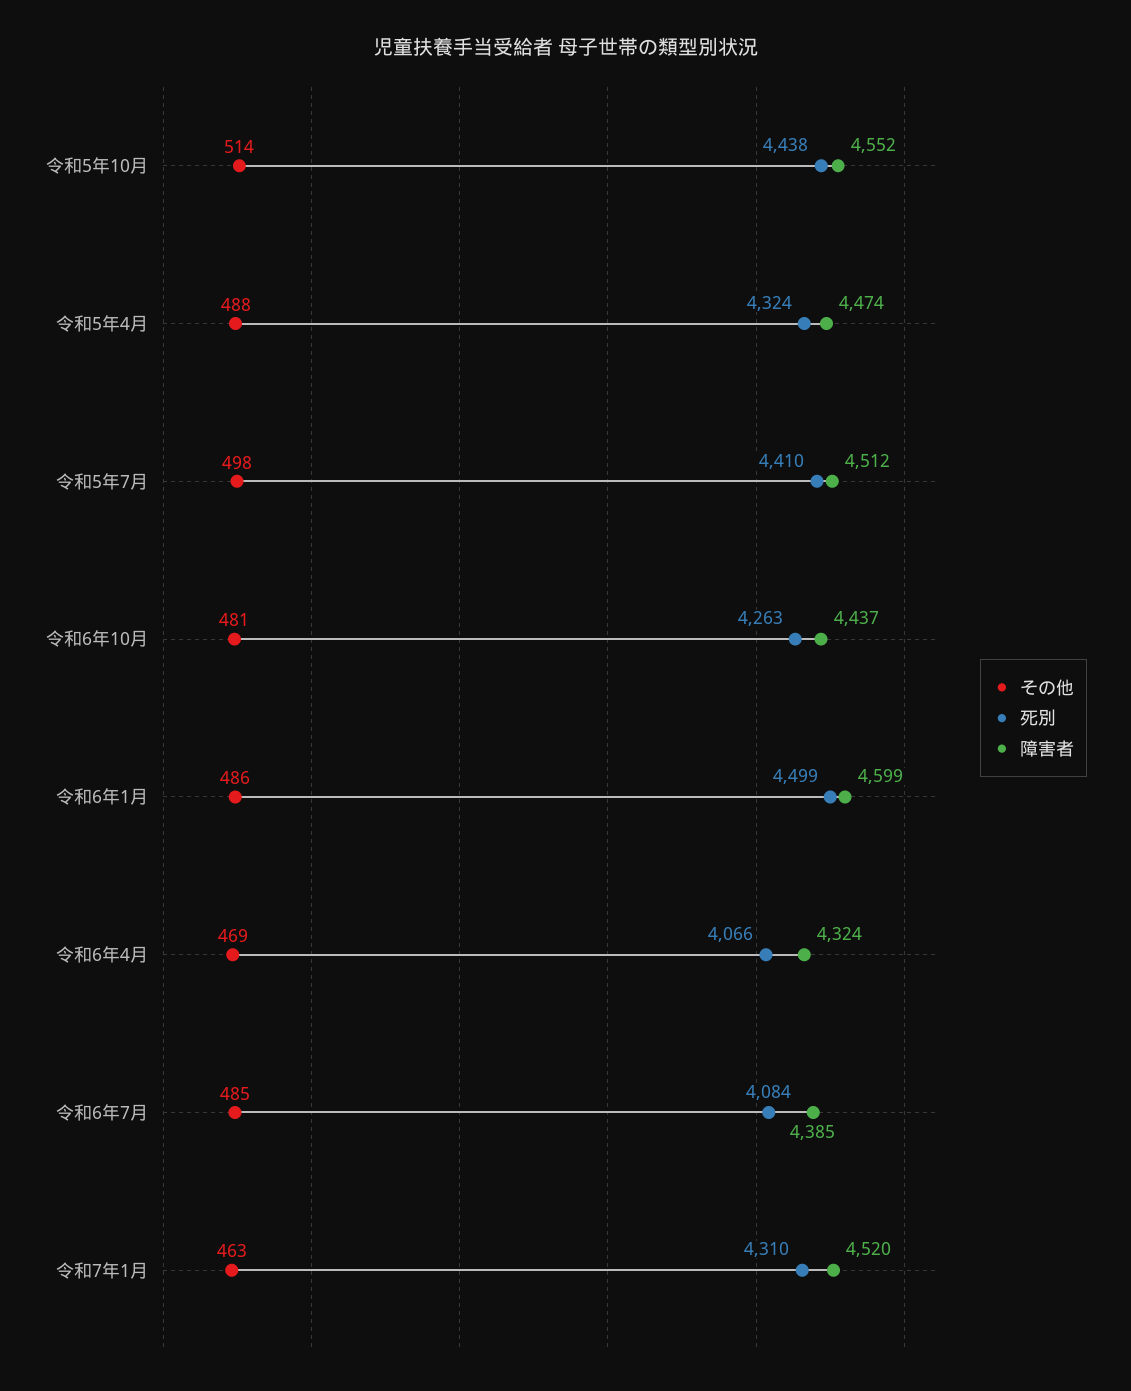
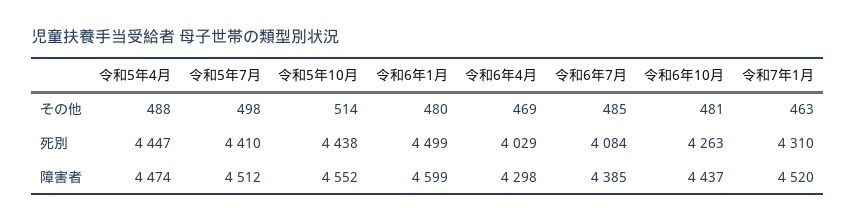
死別, 令和5年4月: 4324 -> 4447
その他, 令和6年1月: 486 -> 480
死別, 令和6年4月: 4066 -> 4029
障害者, 令和6年4月: 4324 -> 4298

